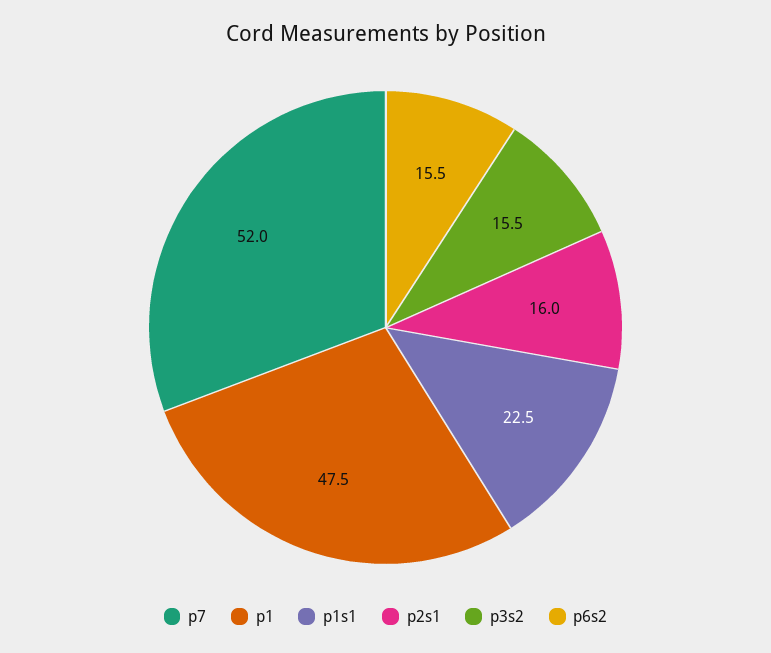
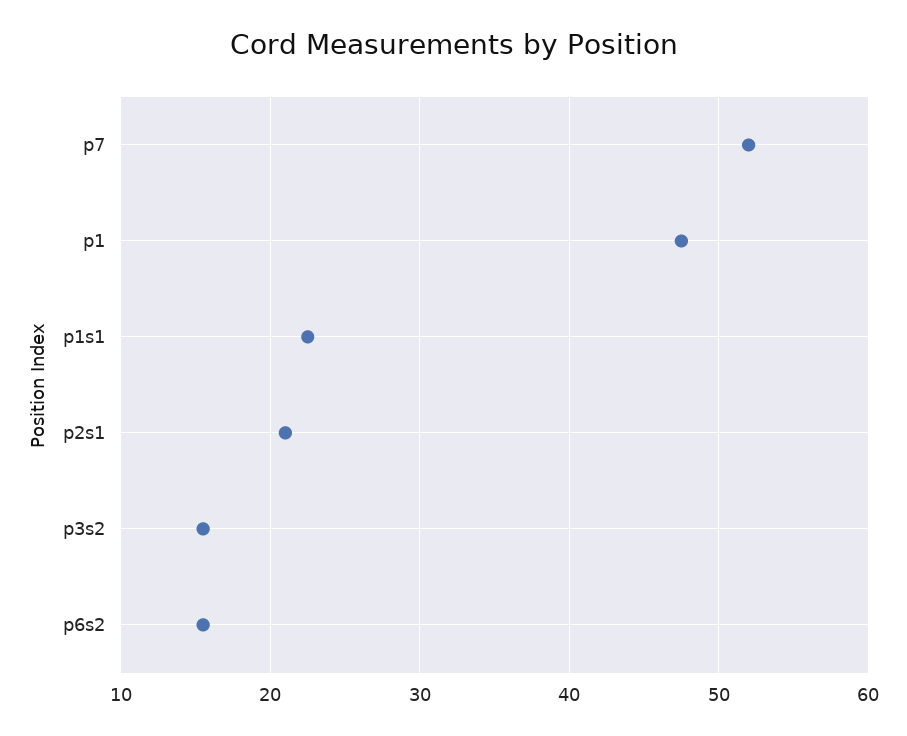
p2s1: 16 -> 21

